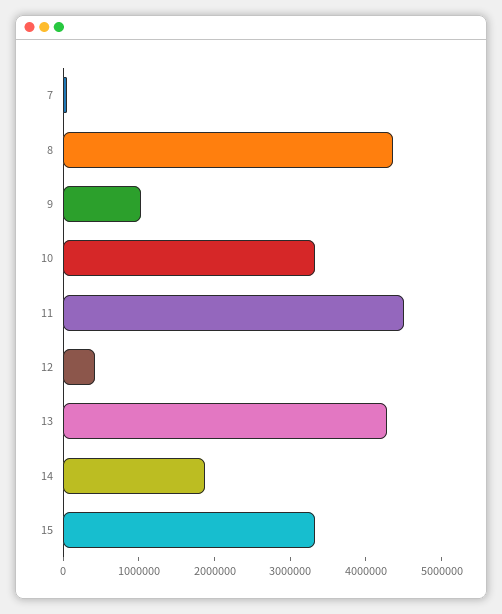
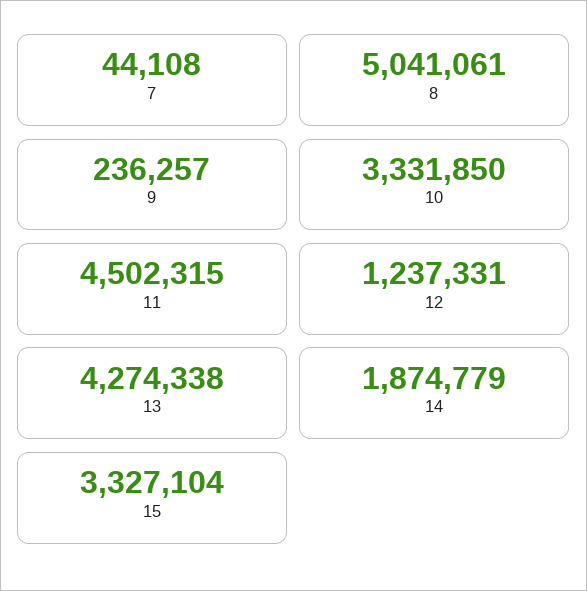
8: 4400000 -> 5041061
9: 1000000 -> 236257
12: 400000 -> 1237331

